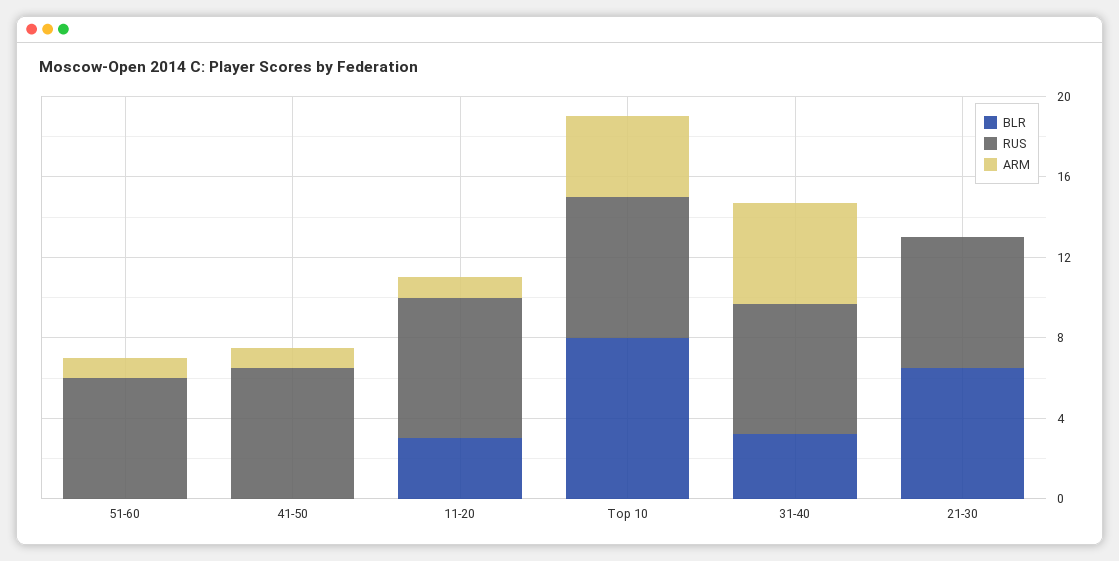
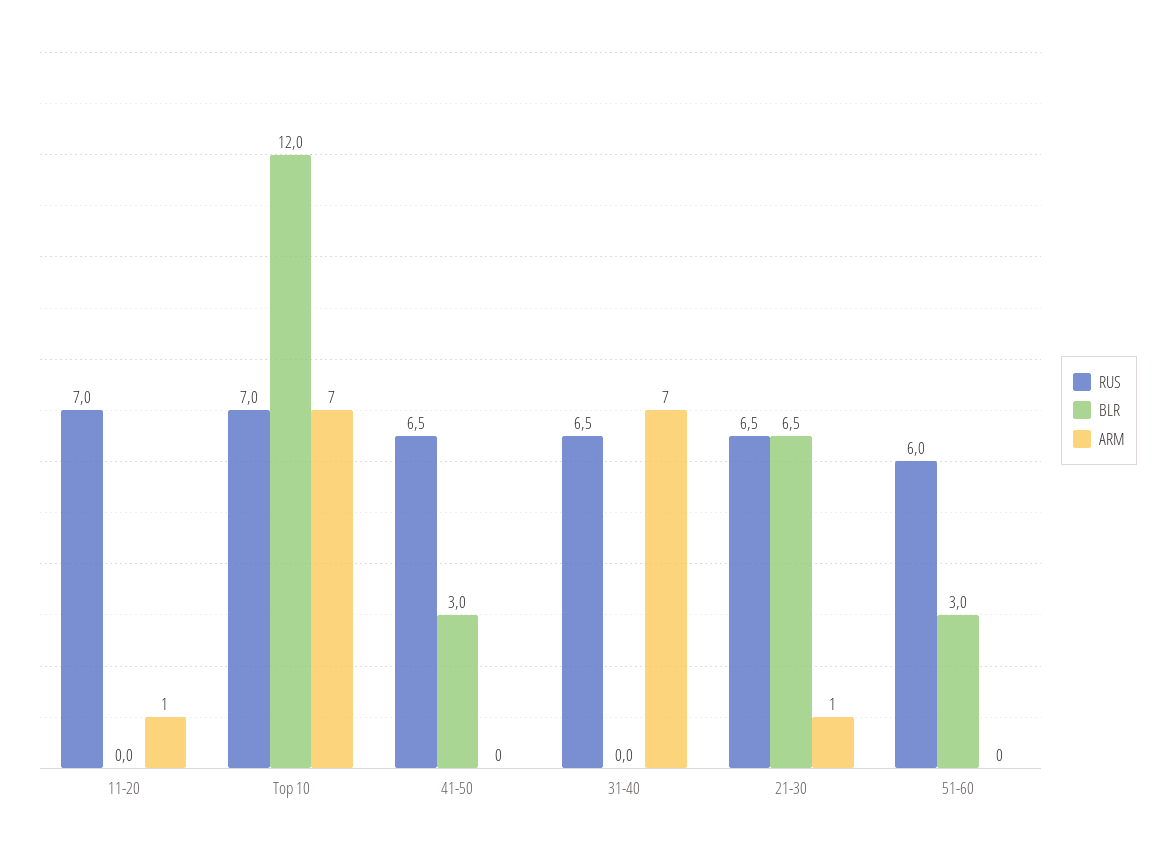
BLR, 51-60: 0 -> 3
ARM, 51-60: 1 -> 0
BLR, 41-50: 0 -> 3
ARM, 41-50: 1 -> 0
BLR, 11-20: 3 -> 0
BLR, Top 10: 8 -> 12
ARM, Top 10: 4 -> 7
BLR, 31-40: 3 -> 0
ARM, 31-40: 5 -> 7
ARM, 21-30: 0 -> 1

